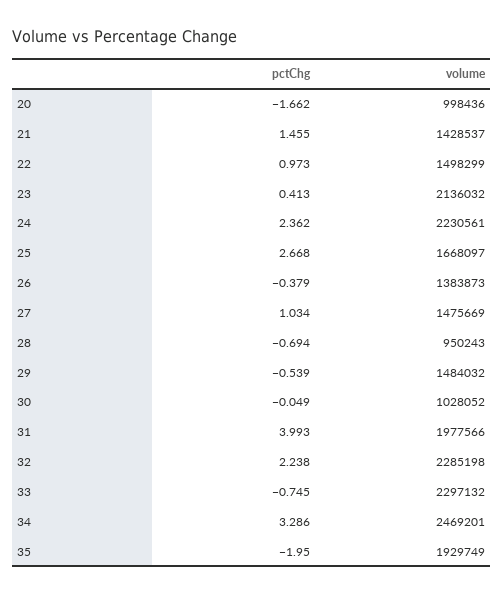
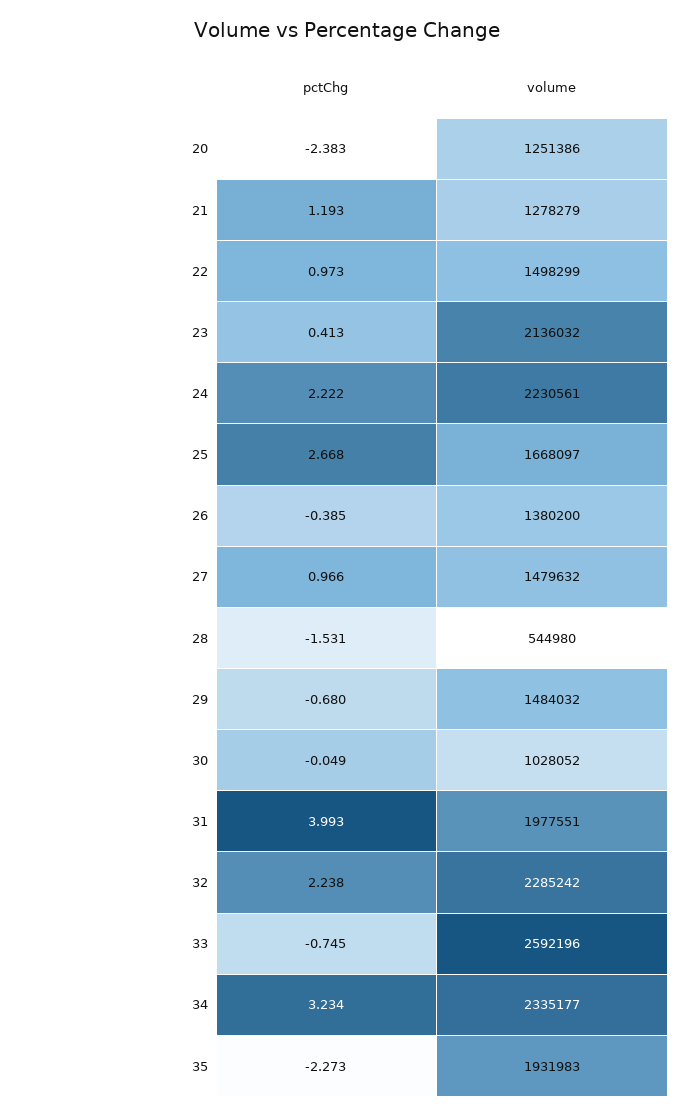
pctChg, 20: -1.662 -> -2.383
volume, 20: 998436 -> 1251386
pctChg, 21: 1.455 -> 1.193
volume, 21: 1428537 -> 1278279
pctChg, 24: 2.362 -> 2.222
pctChg, 26: -0.379 -> -0.385
volume, 26: 1383873 -> 1380200
pctChg, 27: 1.034 -> 0.966
volume, 27: 1475669 -> 1479632
pctChg, 28: -0.694 -> -1.531
volume, 28: 950243 -> 544980
pctChg, 29: -0.539 -> -0.68
volume, 31: 1977566 -> 1977551
volume, 32: 2285198 -> 2285242
volume, 33: 2297132 -> 2592196
pctChg, 34: 3.286 -> 3.234
volume, 34: 2469201 -> 2335177
pctChg, 35: -1.95 -> -2.273
volume, 35: 1929749 -> 1931983

